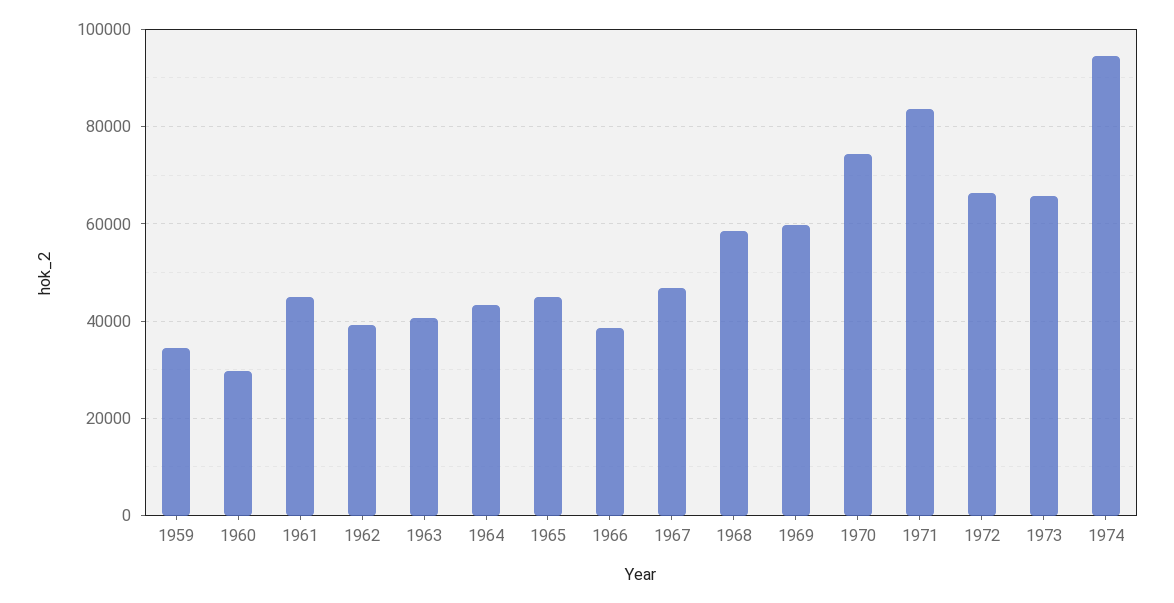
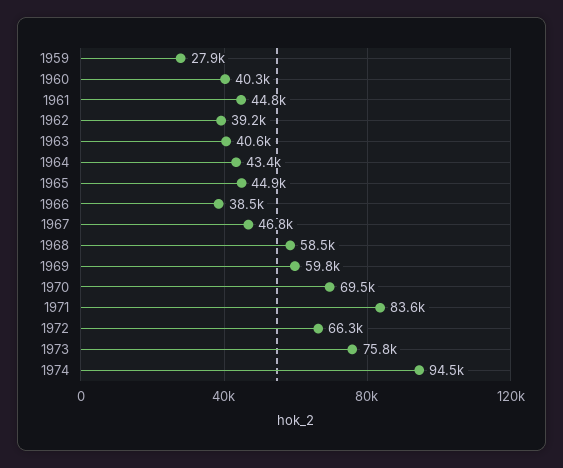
1959: 34000 -> 27900
1960: 30000 -> 40300
1970: 74000 -> 69500
1973: 66000 -> 75800

